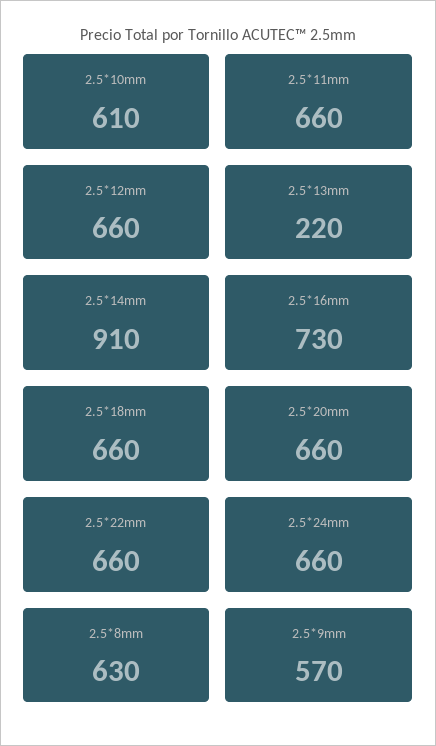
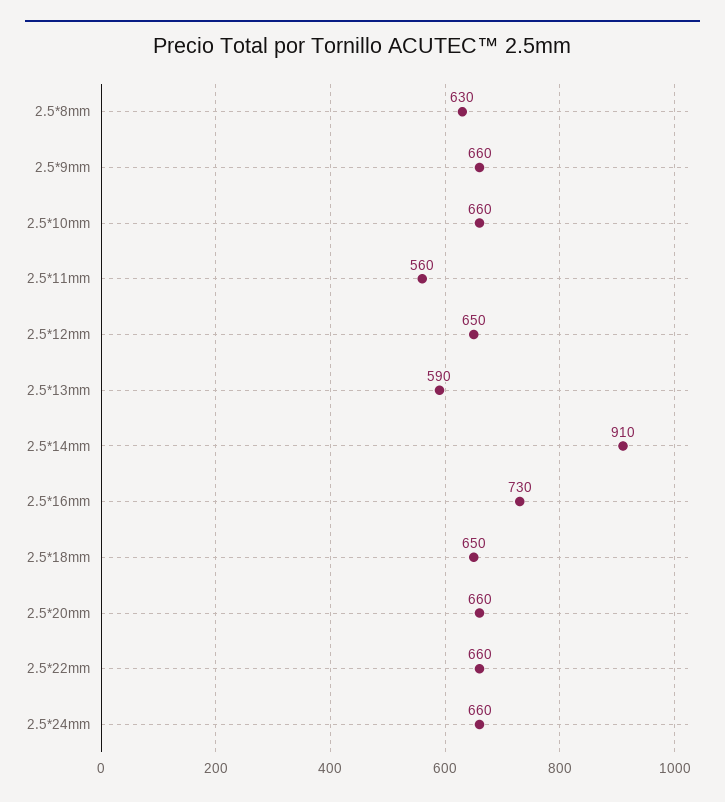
2.5*10mm: 610 -> 660
2.5*11mm: 660 -> 560
2.5*12mm: 660 -> 650
2.5*13mm: 220 -> 590
2.5*18mm: 660 -> 650
2.5*9mm: 570 -> 660

